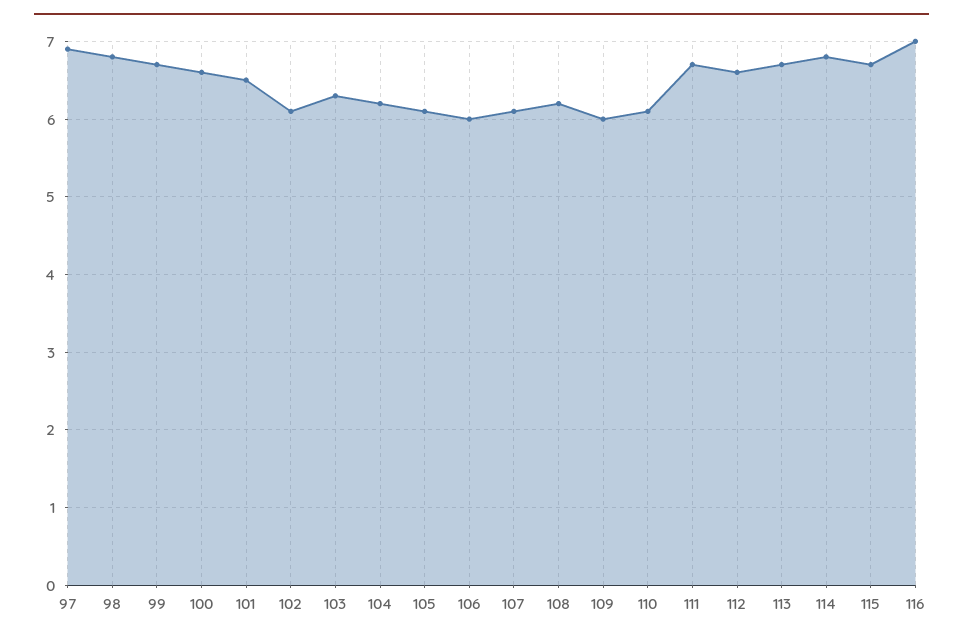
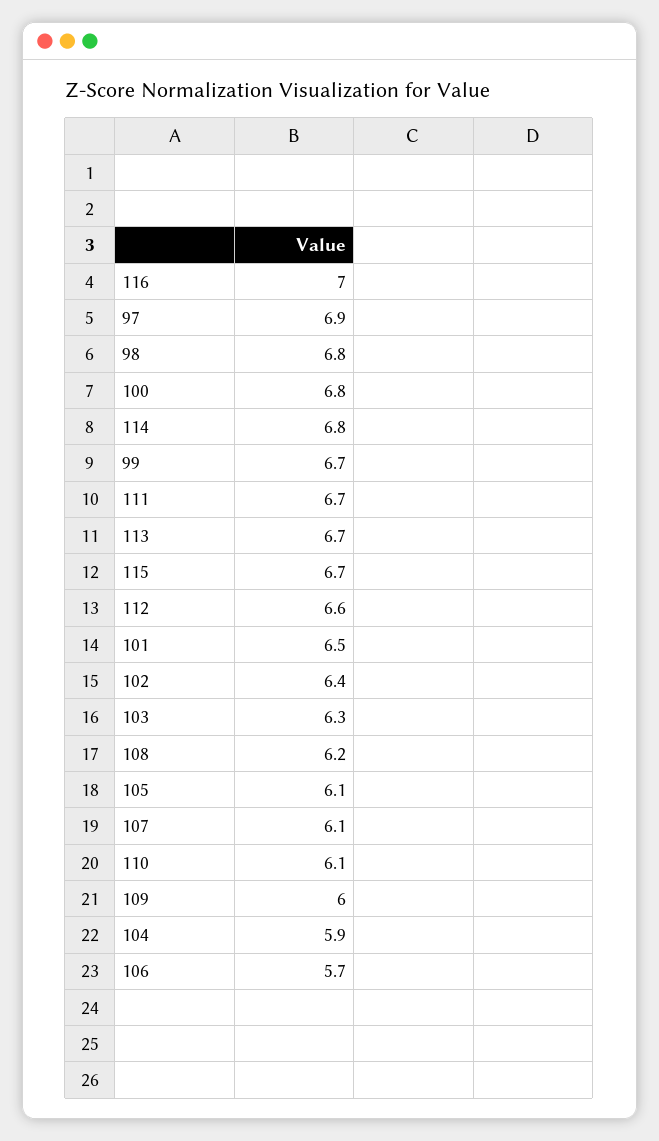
100: 6.6 -> 6.8
102: 6.1 -> 6.4
104: 6.2 -> 5.9
106: 6 -> 5.7

